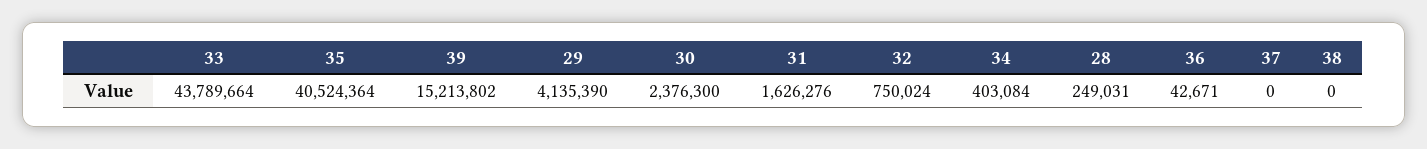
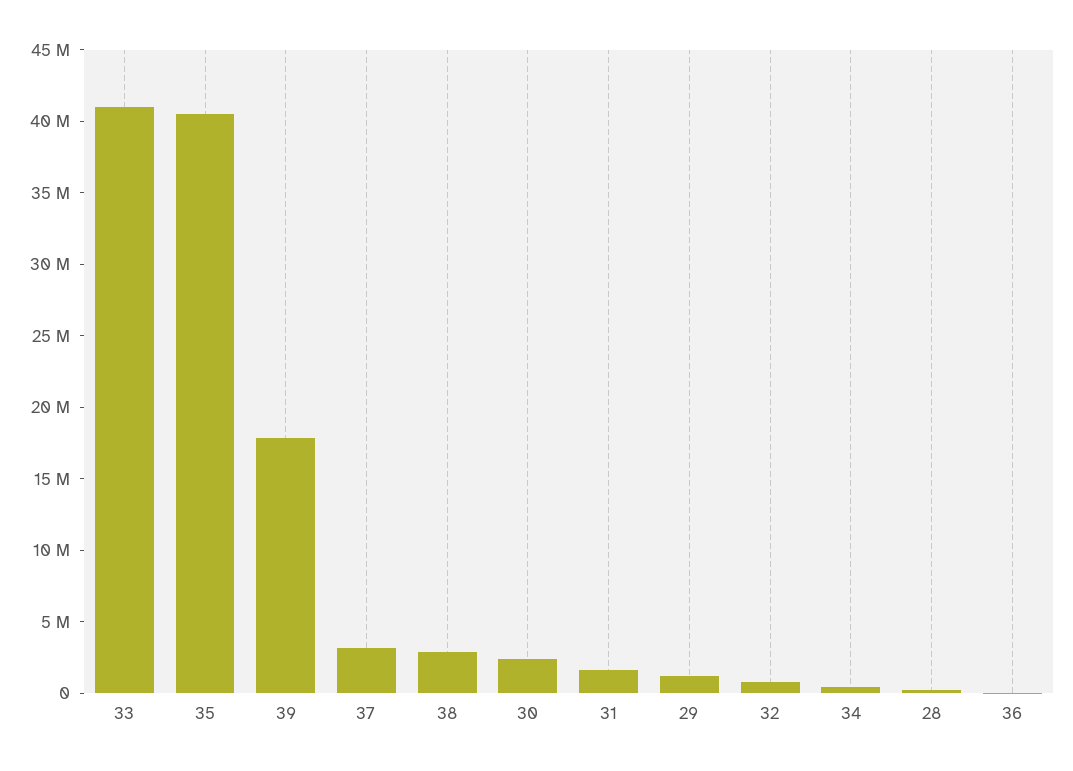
33: 43789664 -> 41000000
39: 15213802 -> 18000000
29: 4135390 -> 1000000
37: 0 -> 3000000
38: 0 -> 3000000

